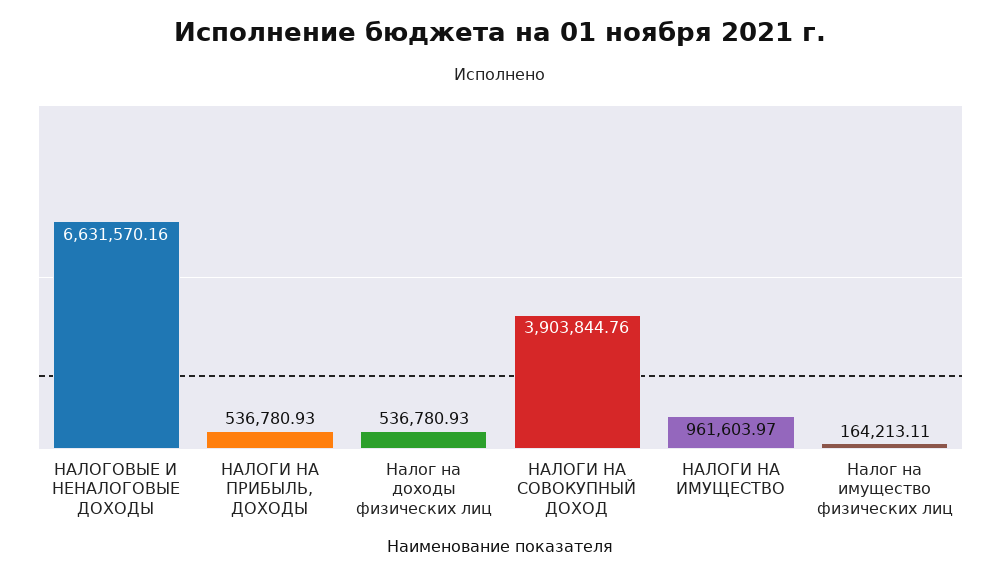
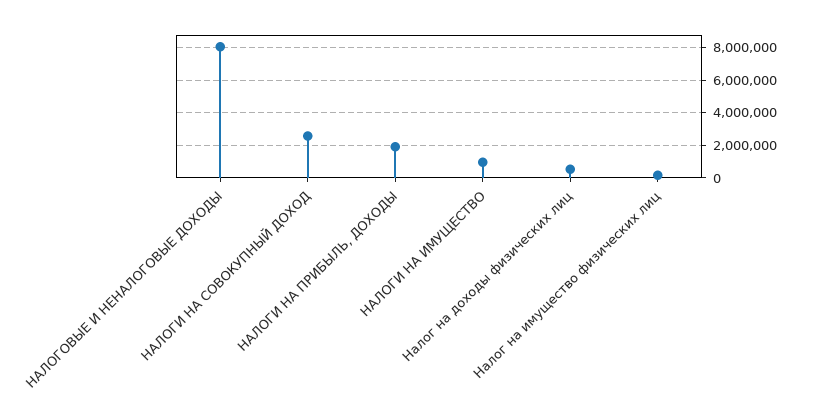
НАЛОГОВЫЕ И НЕНАЛОГОВЫЕ ДОХОДЫ: 6631570.16 -> 8000000
НАЛОГИ НА ПРИБЫЛЬ, ДОХОДЫ: 536780.93 -> 2000000
НАЛОГИ НА СОВОКУПНЫЙ ДОХОД: 3903844.76 -> 2500000

